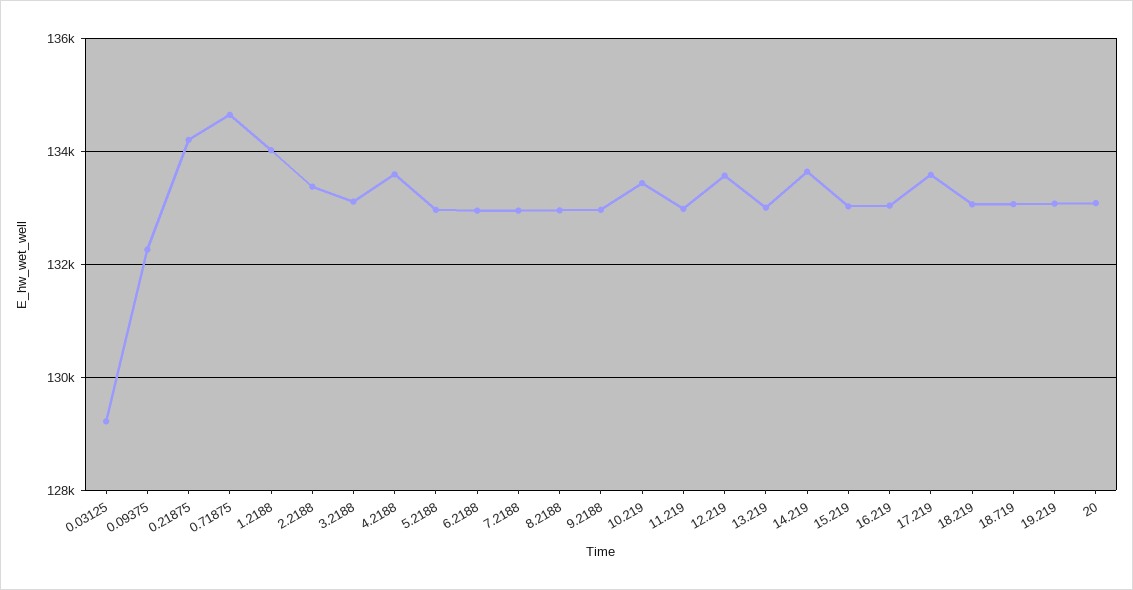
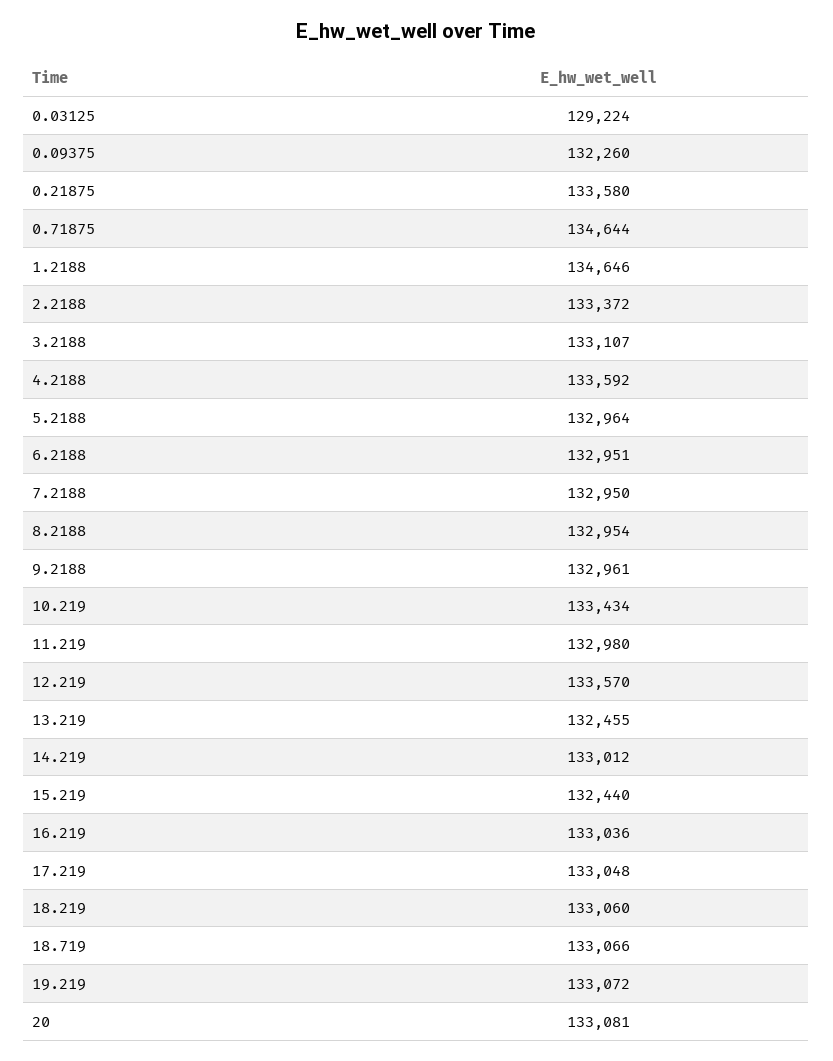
0.21875: 134200 -> 133580
1.2188: 134000 -> 134646
13.219: 133000 -> 132455
14.219: 133600 -> 133012
15.219: 133000 -> 132440
17.219: 133600 -> 133048

